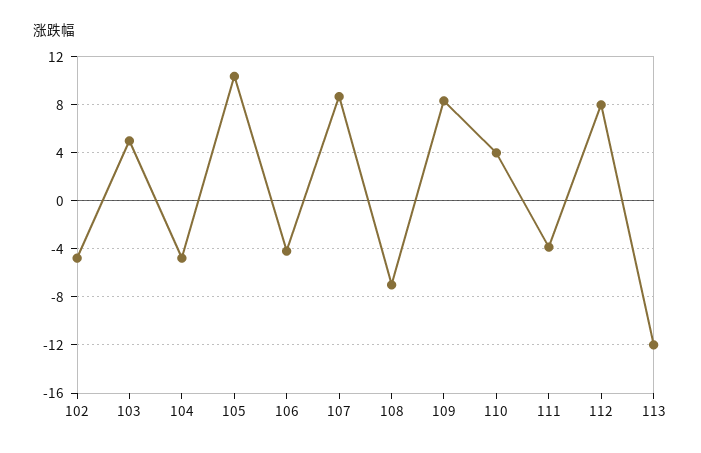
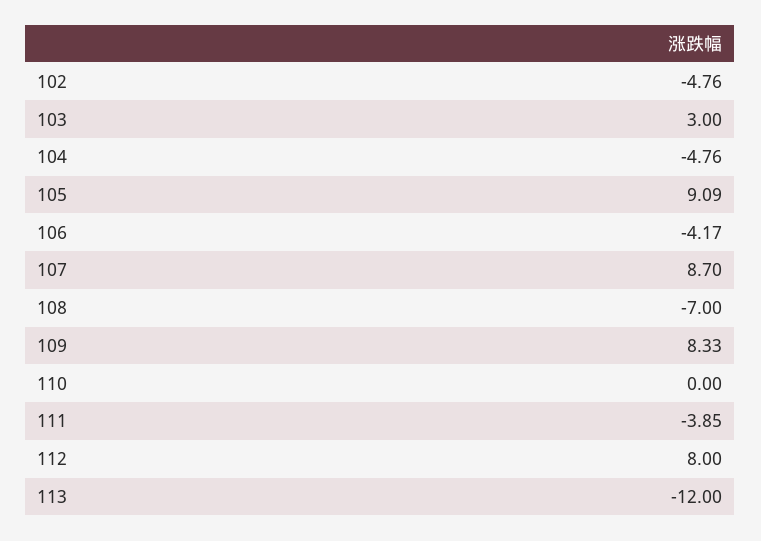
103: 5 -> 3
105: 10.5 -> 9.09
110: 4 -> 0

